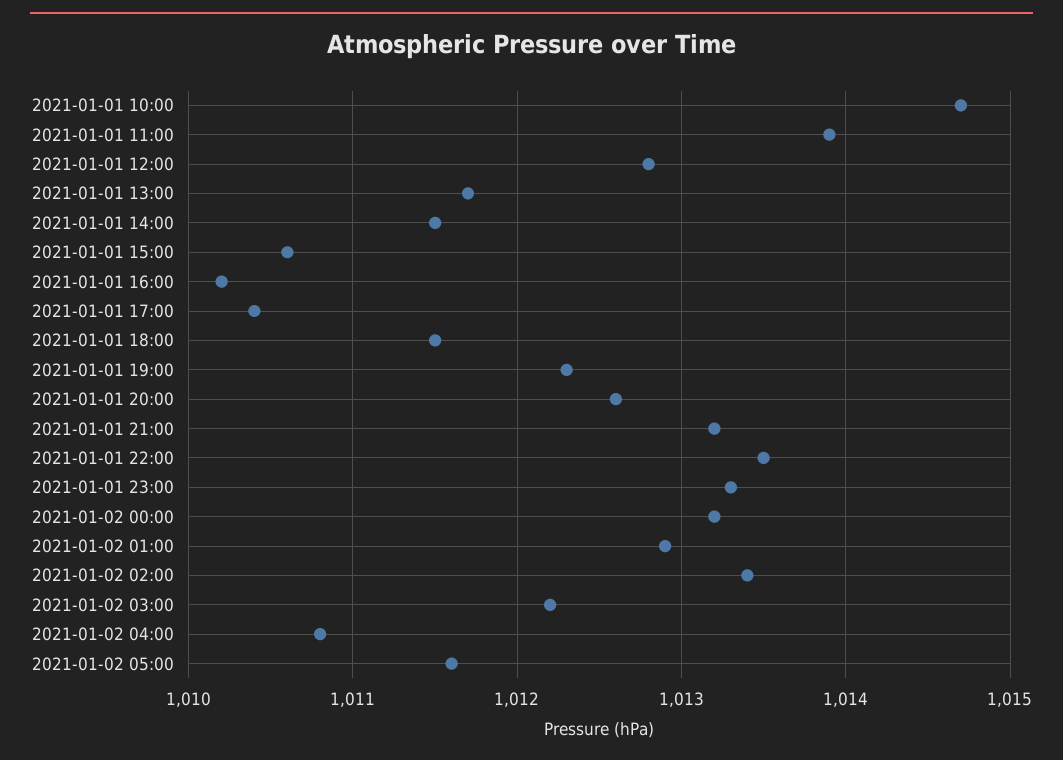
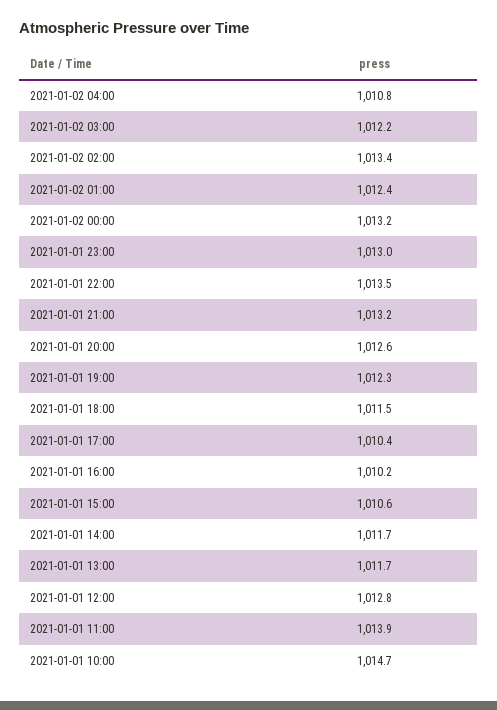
2021-01-01 14:00: 1011.5 -> 1011.7
2021-01-01 23:00: 1013.3 -> 1013
2021-01-02 01:00: 1012.9 -> 1012.4
2021-01-02 05:00: 1011.6 -> none

